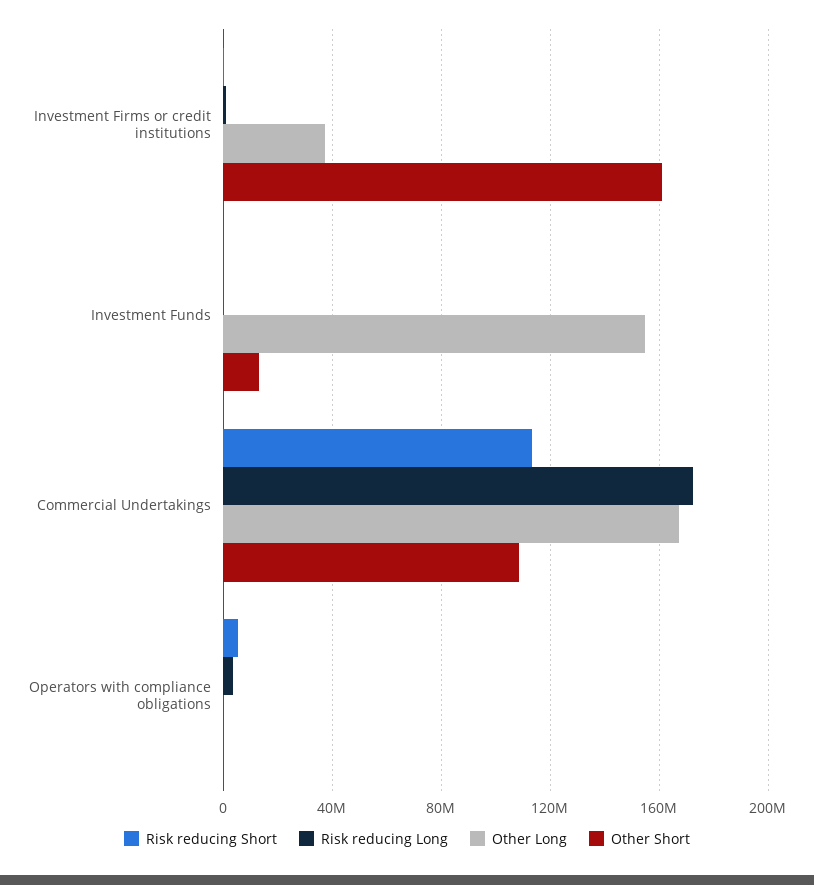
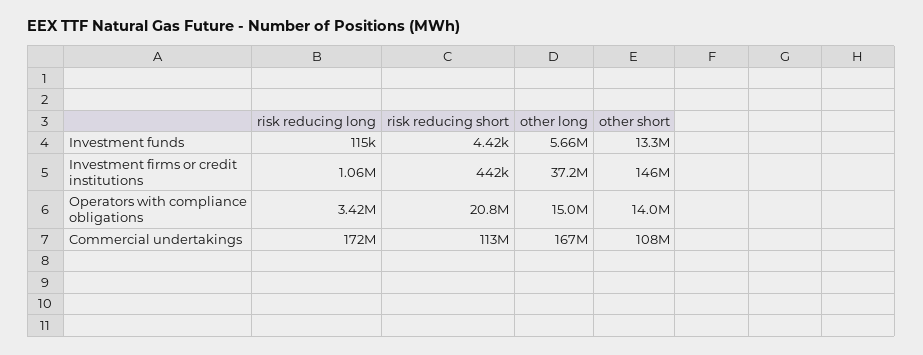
Other Short, Investment Firms or credit institutions: 160000000 -> 146000000
Other Long, Investment Funds: 155000000 -> 5660000
Risk reducing Short, Operators with compliance obligations: 5000000 -> 20800000
Other Long, Operators with compliance obligations: 0 -> 15000000
Other Short, Operators with compliance obligations: 0 -> 14000000

